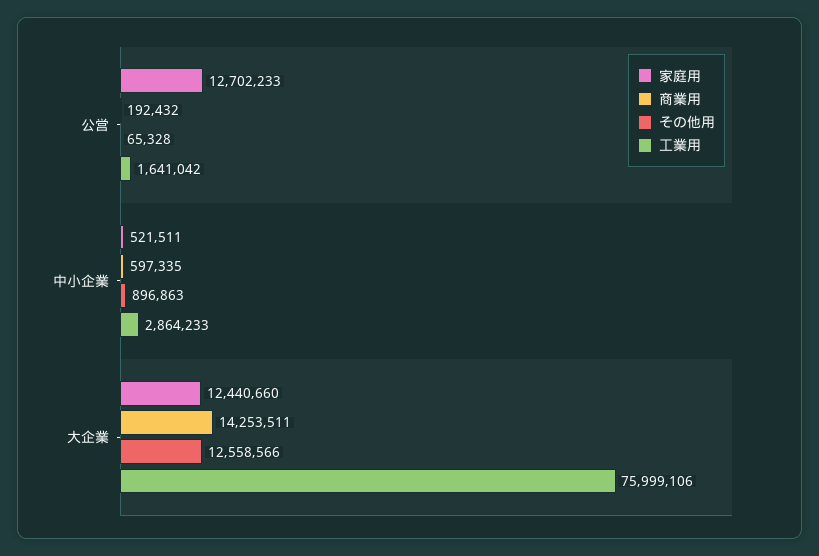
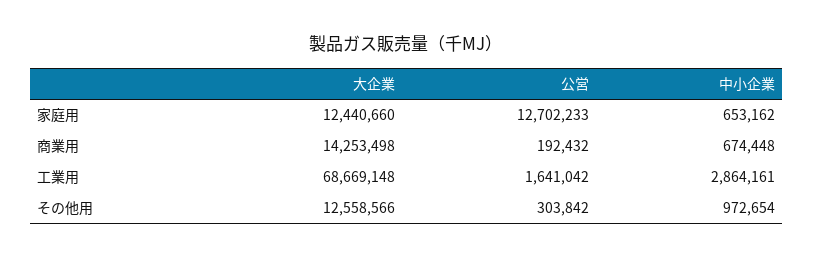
その他用, 公営: 65328 -> 303842
家庭用, 中小企業: 521511 -> 653162
商業用, 中小企業: 597335 -> 674448
その他用, 中小企業: 896863 -> 972654
工業用, 中小企業: 2864233 -> 2864161
商業用, 大企業: 14253511 -> 14253498
工業用, 大企業: 75999106 -> 68669148

